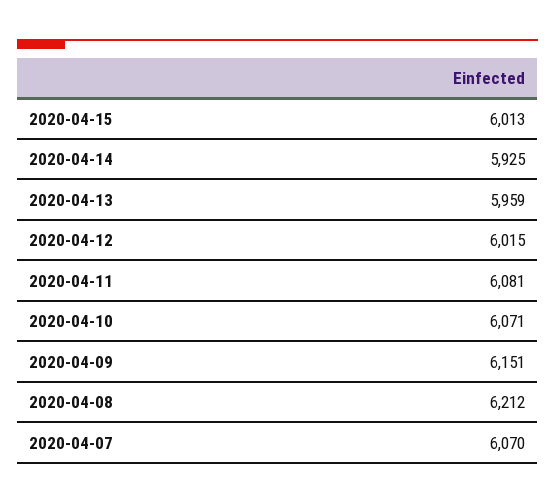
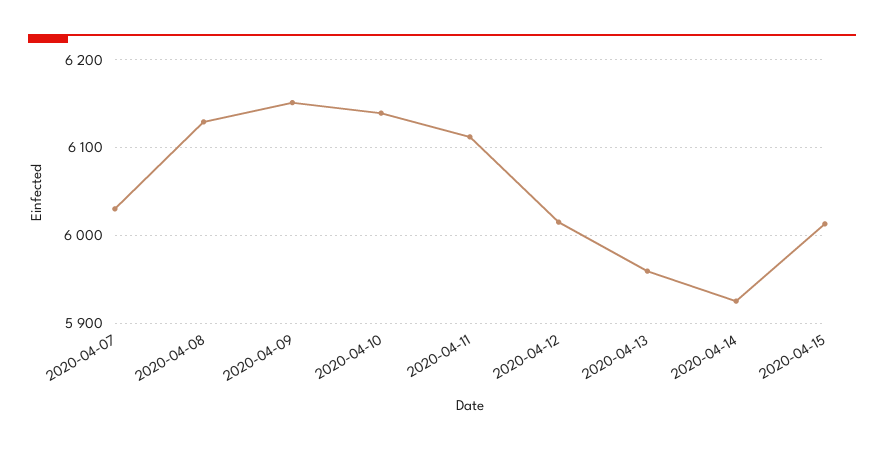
2020-04-11: 6081 -> 6110
2020-04-10: 6071 -> 6140
2020-04-08: 6212 -> 6130
2020-04-07: 6070 -> 6030

